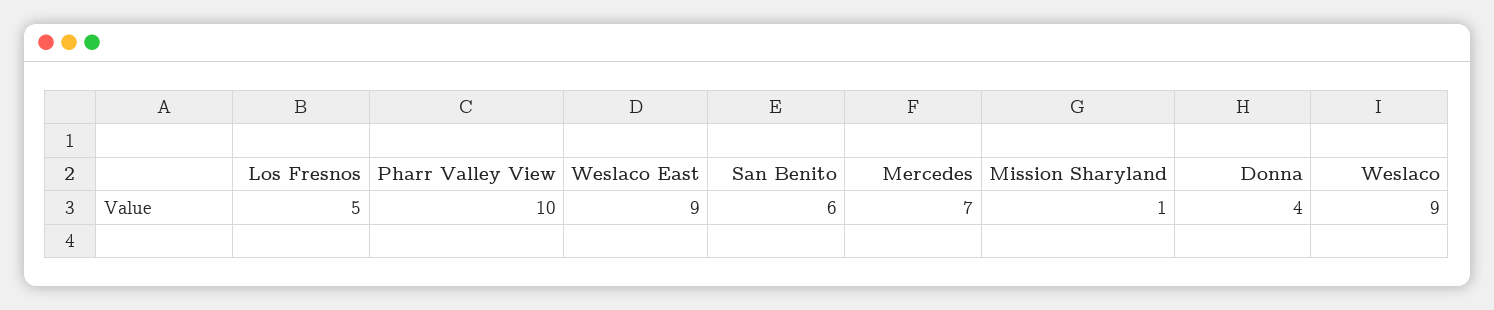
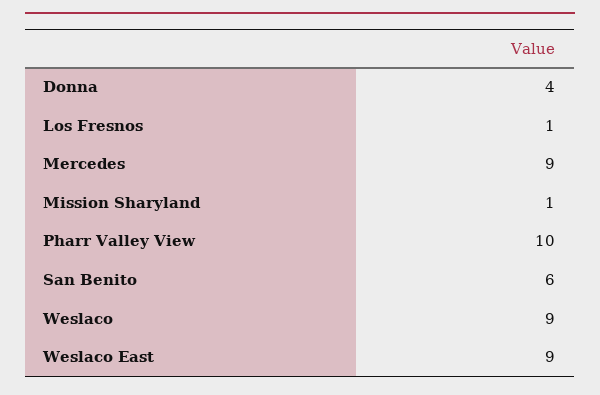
Los Fresnos: 5 -> 1
Mercedes: 7 -> 9

